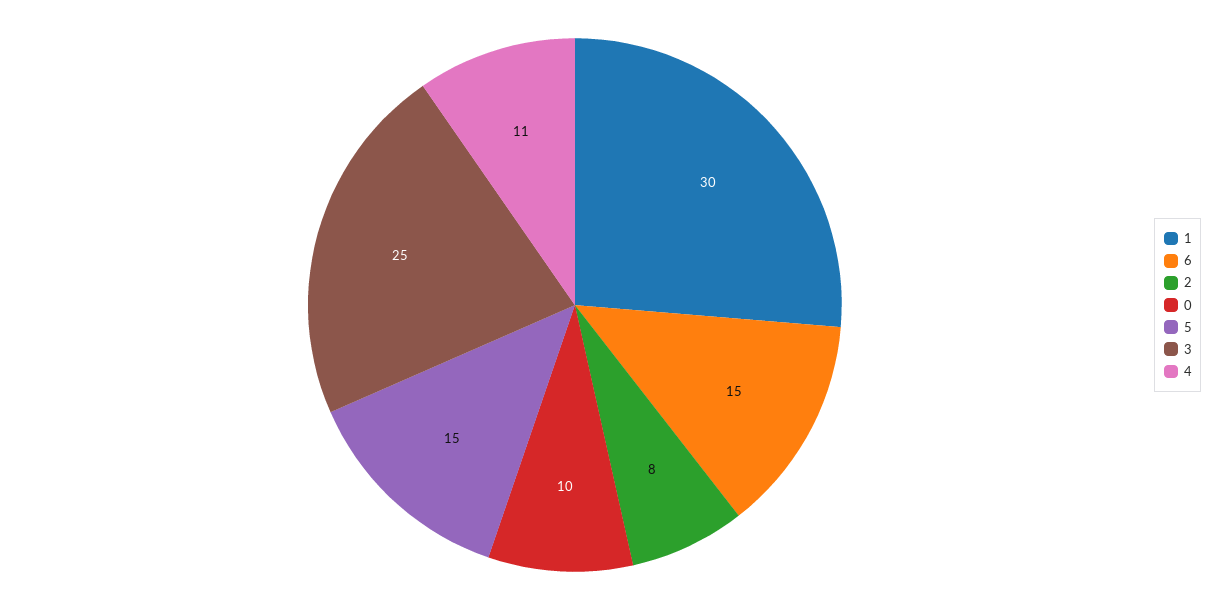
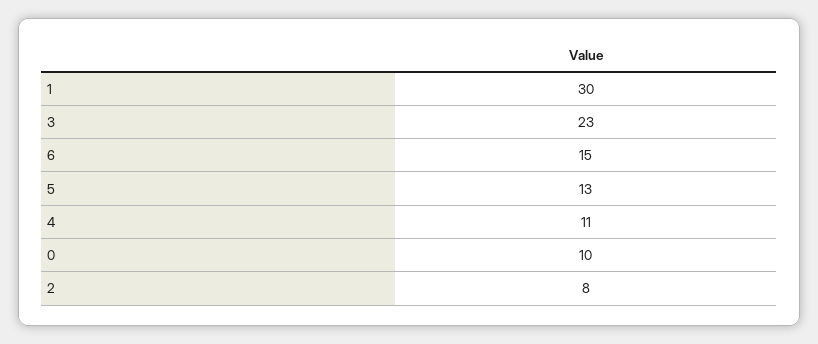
5: 15 -> 13
3: 25 -> 23

